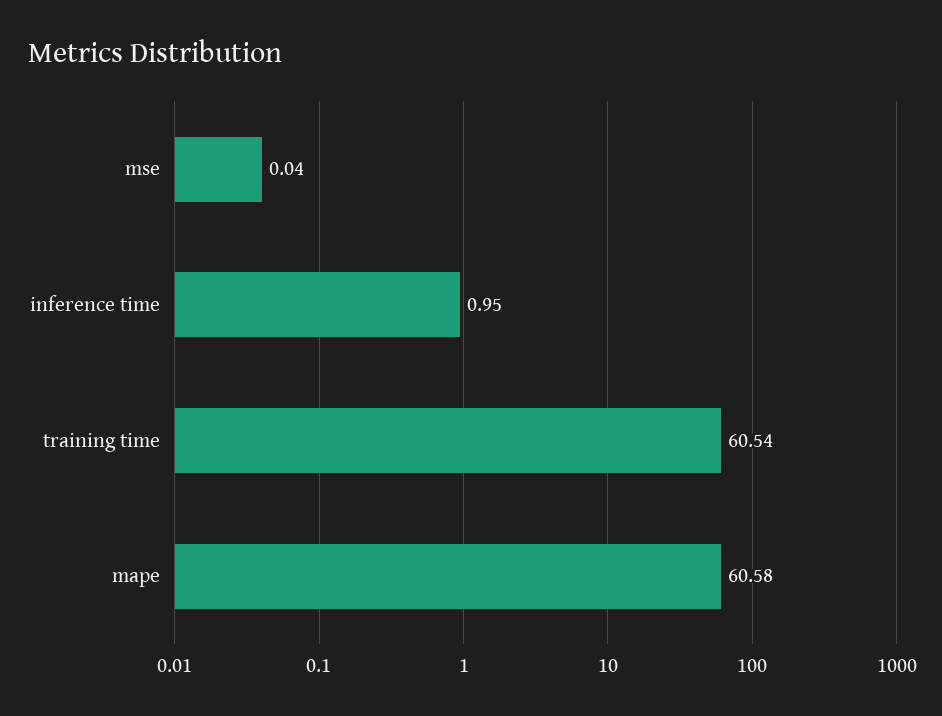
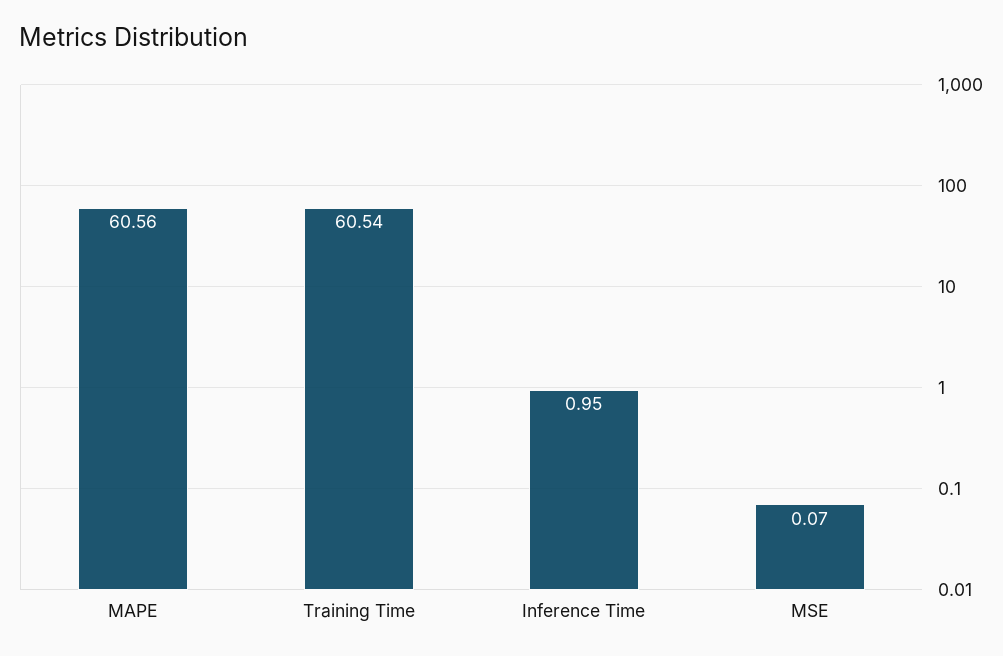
mse: 0.04 -> 0.07
mape: 60.58 -> 60.56

